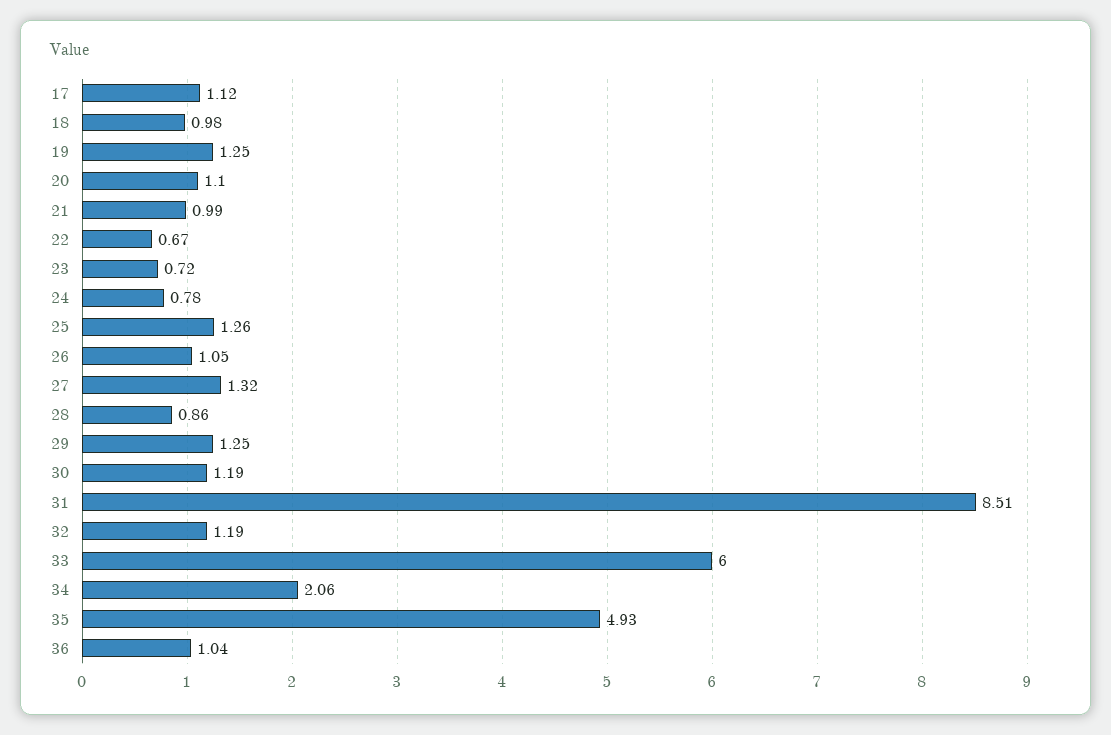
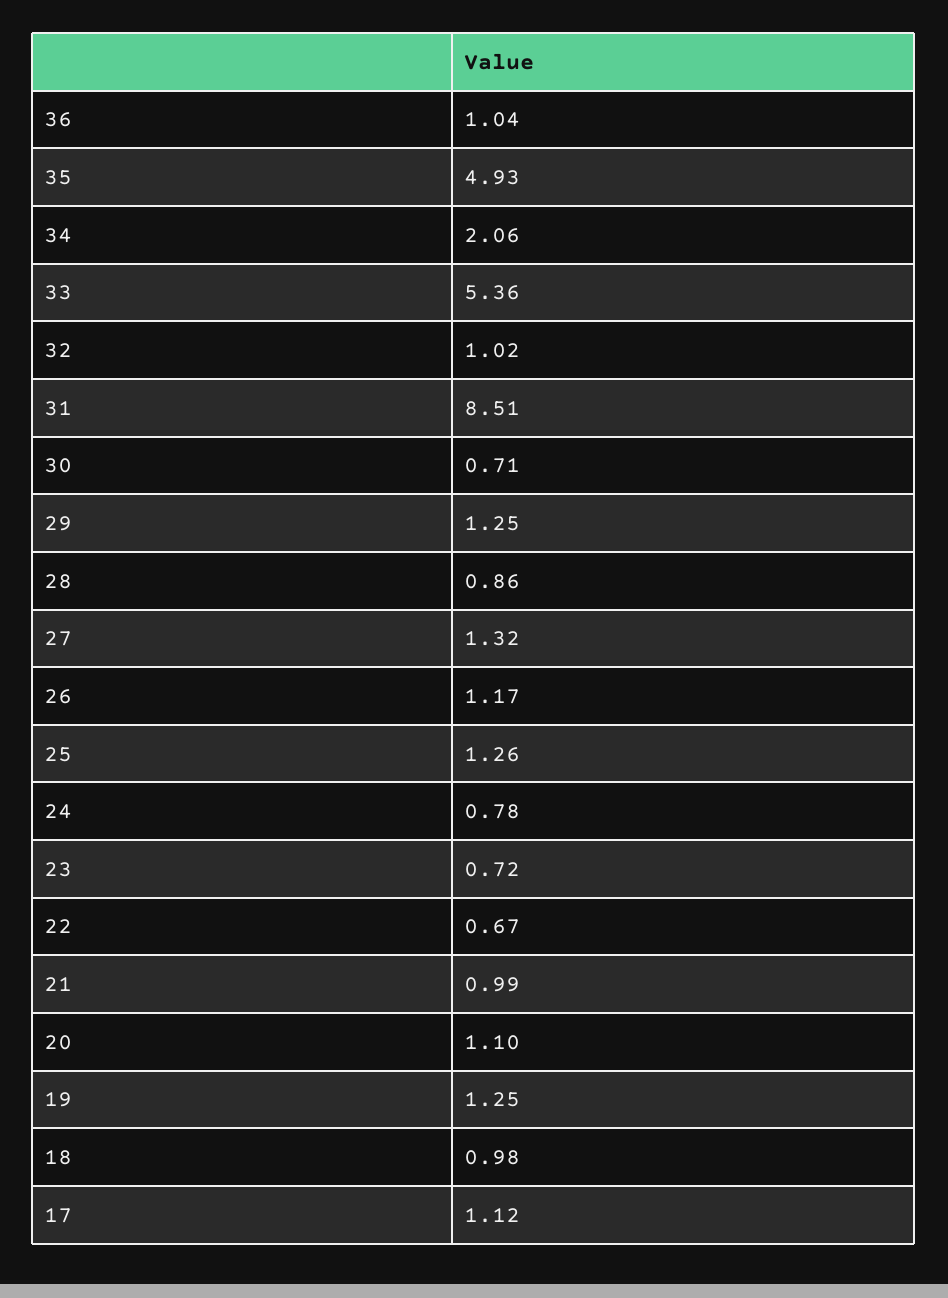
26: 1.05 -> 1.17
30: 1.19 -> 0.71
32: 1.19 -> 1.02
33: 6 -> 5.36

